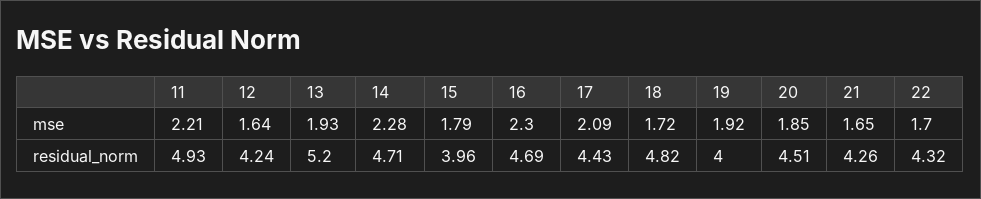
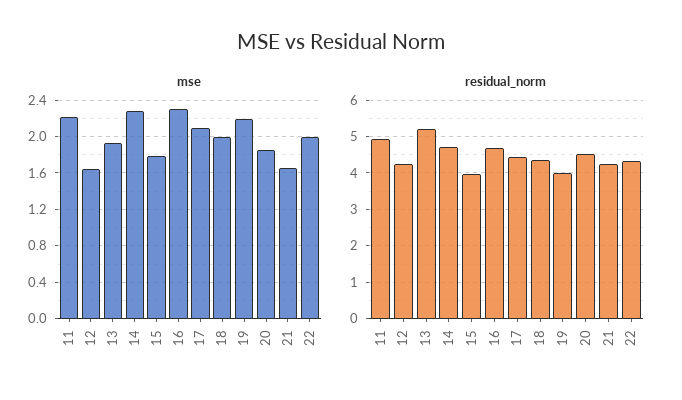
mse, 18: 1.72 -> 2
mse, 19: 1.92 -> 2.2
mse, 22: 1.7 -> 2
residual_norm, 18: 4.82 -> 4.4

